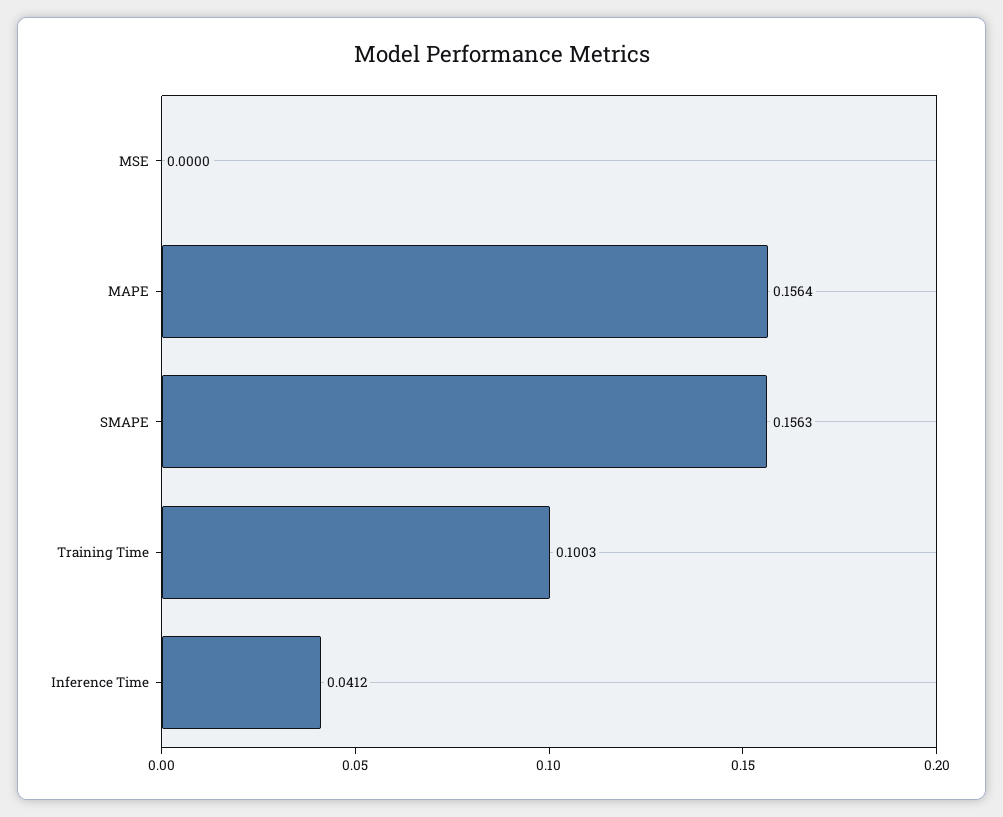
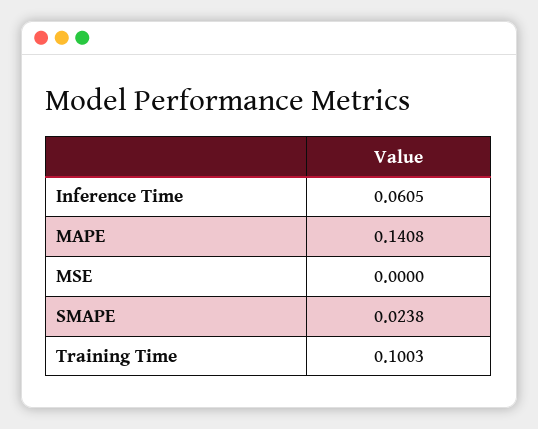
MAPE: 0.1564 -> 0.1408
SMAPE: 0.1563 -> 0.0238
Inference Time: 0.0412 -> 0.0605

